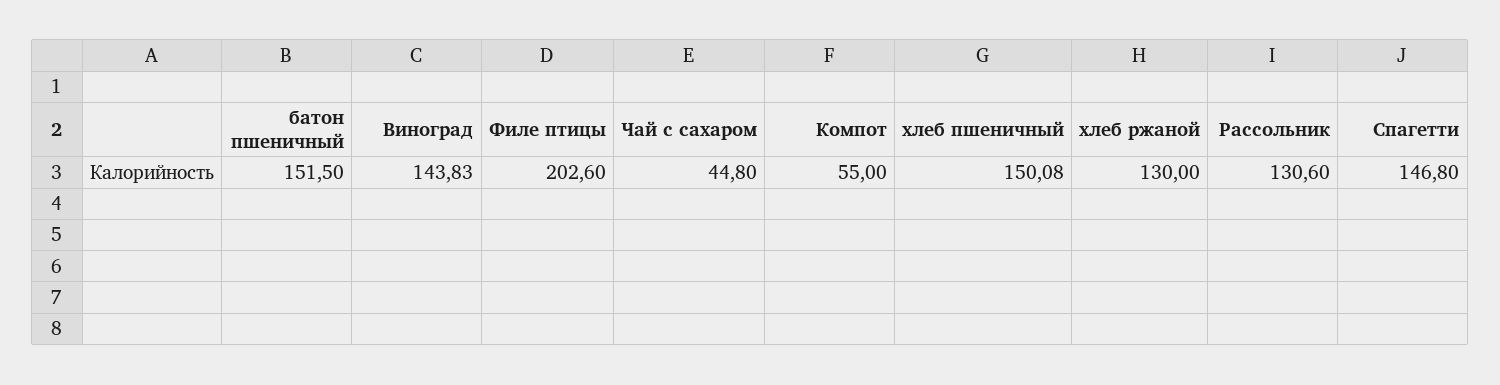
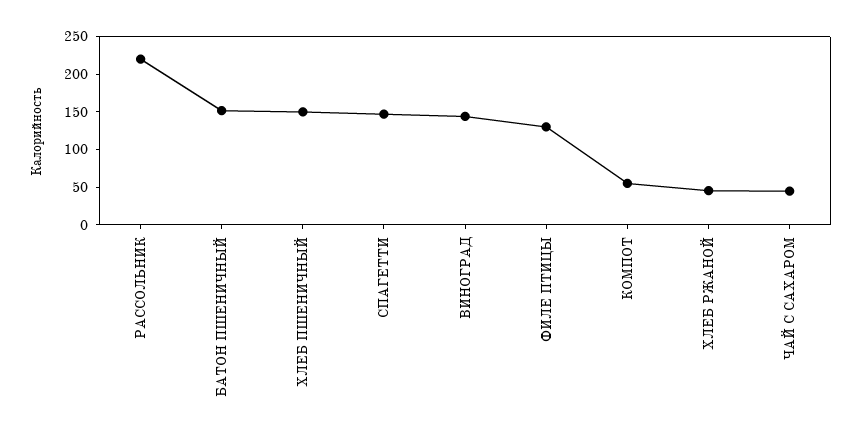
Филе птицы: 202.6 -> 125
хлеб ржаной: 130 -> 50
Рассольник: 130.6 -> 225

